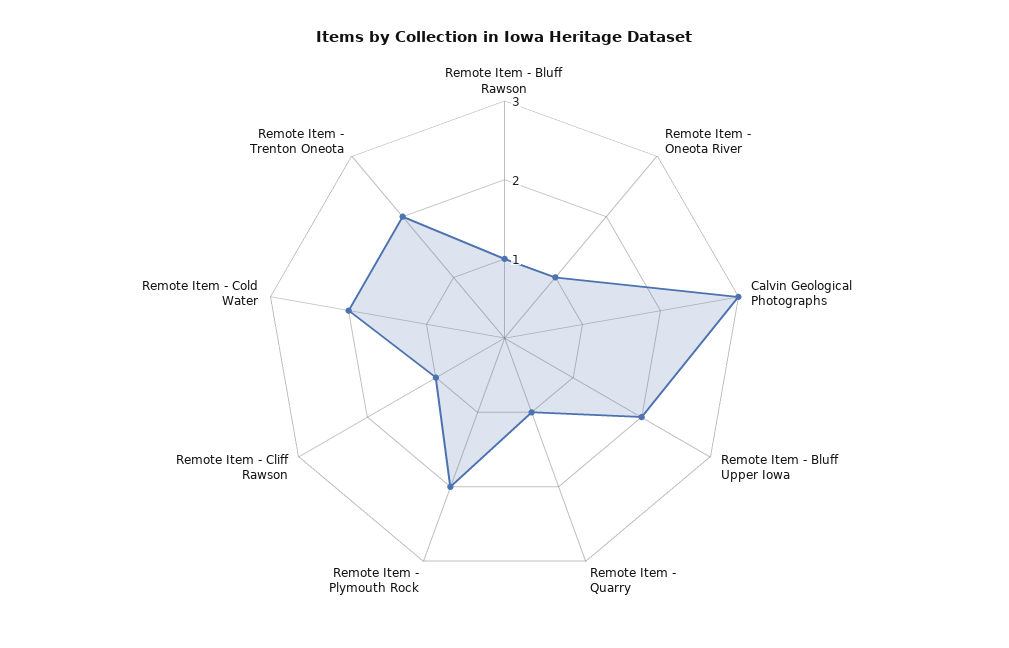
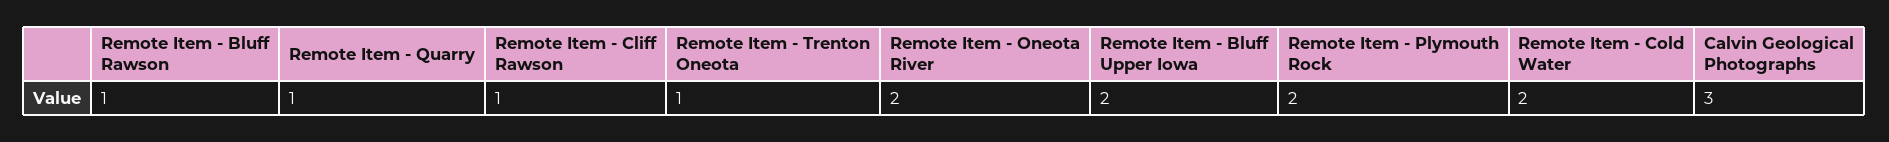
Remote Item - Oneota River: 1 -> 2
Remote Item - Trenton Oneota: 2 -> 1

